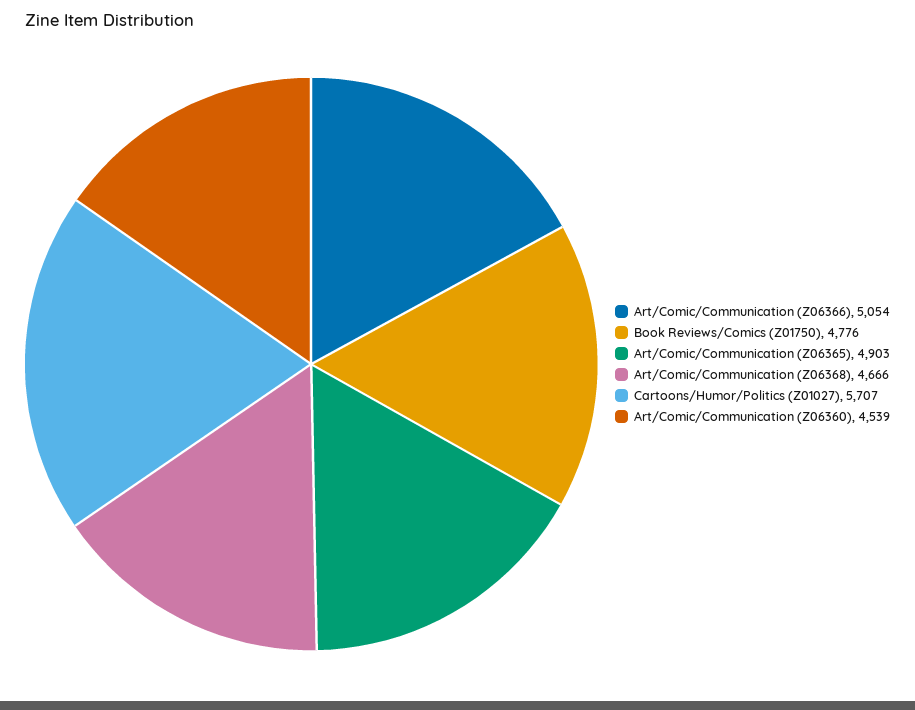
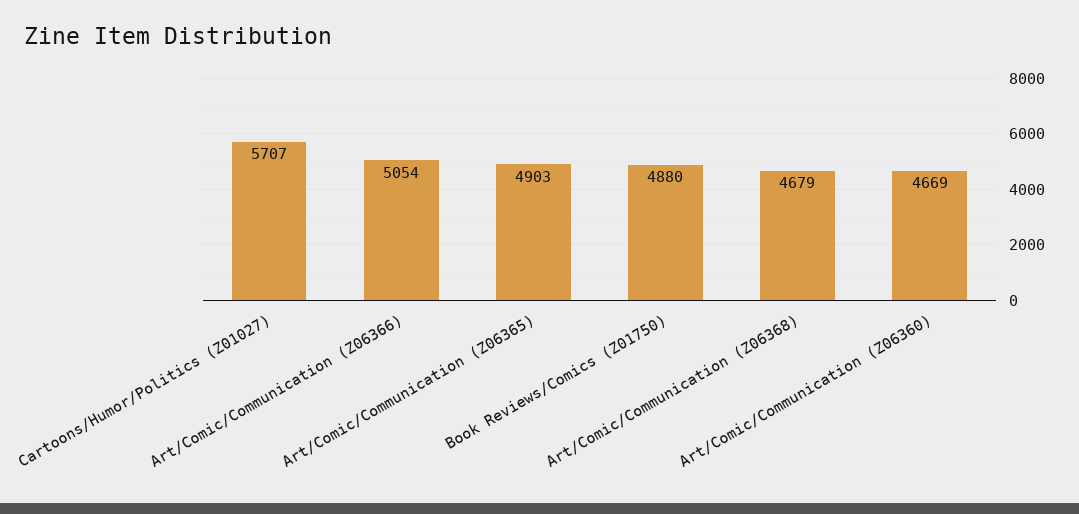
Book Reviews/Comics (Z01750): 4776 -> 4880
Art/Comic/Communication (Z06368): 4666 -> 4679
Art/Comic/Communication (Z06360): 4539 -> 4669

